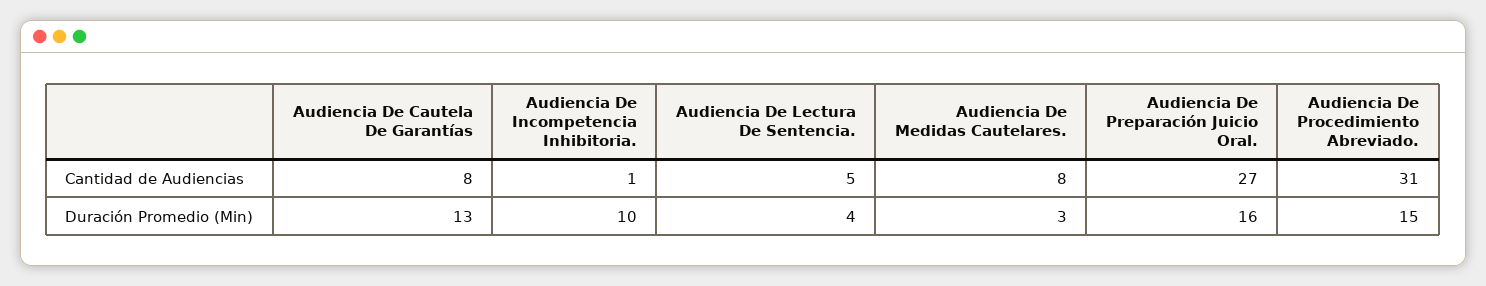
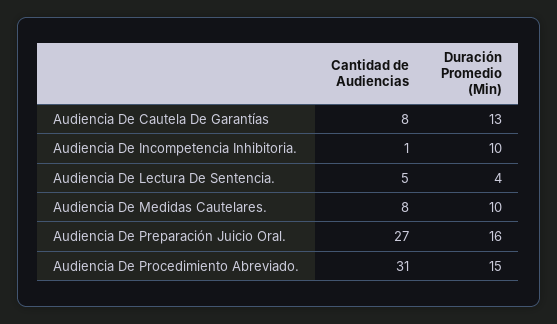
Audiencia De Medidas Cautelares., Duración Promedio (Min): 3 -> 10

